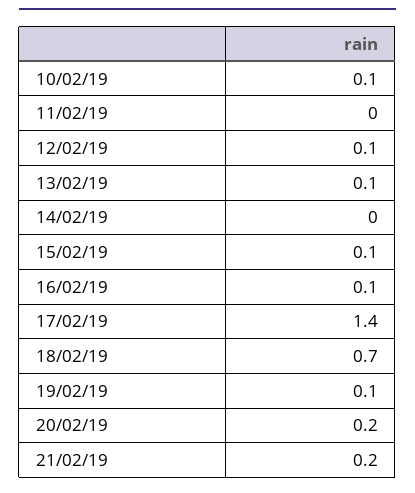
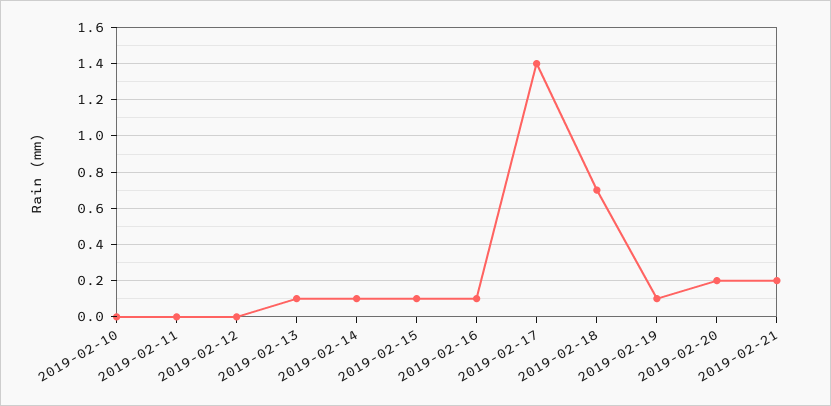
10/02/19: 0.1 -> 0
12/02/19: 0.1 -> 0
14/02/19: 0 -> 0.1

